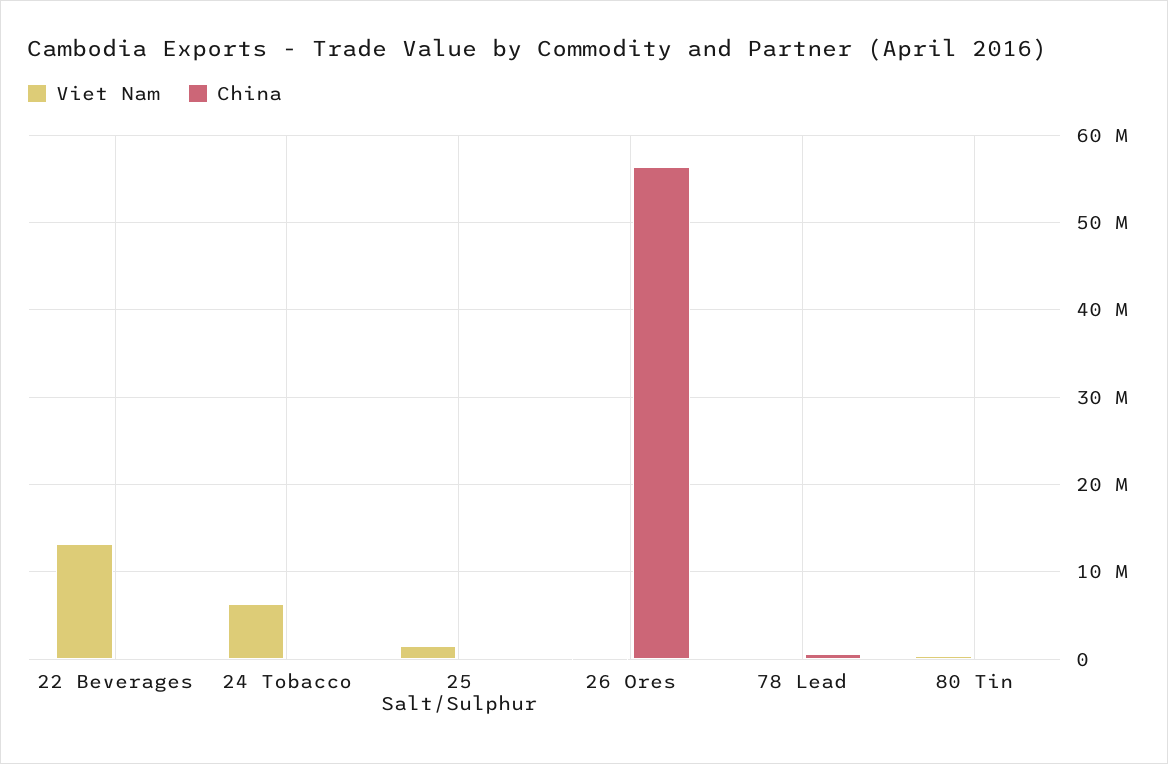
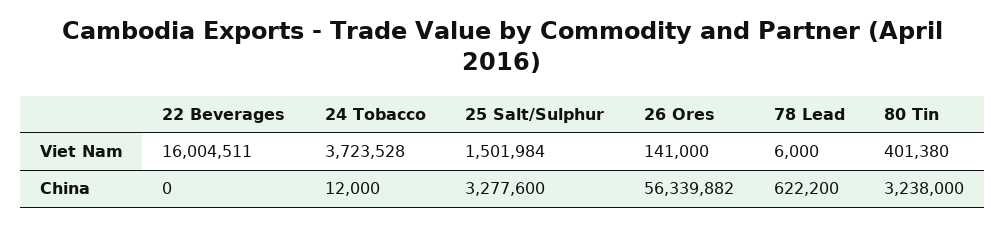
Viet Nam, 22 Beverages: 13000000 -> 16004511
Viet Nam, 24 Tobacco: 6000000 -> 3723528
China, 25 Salt/Sulphur: 0 -> 3277600
China, 80 Tin: 0 -> 3238000

